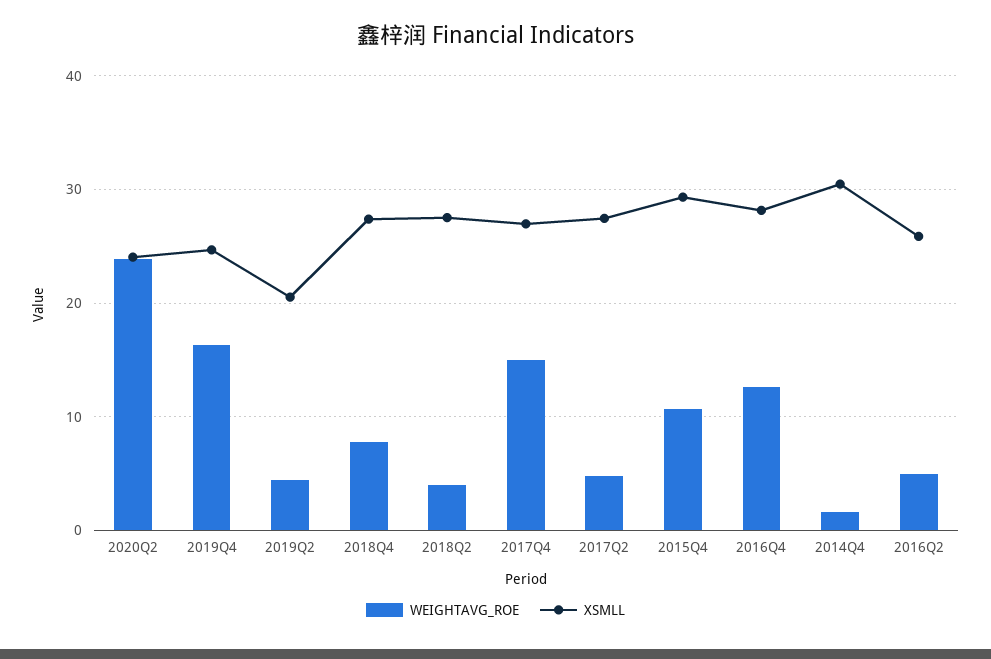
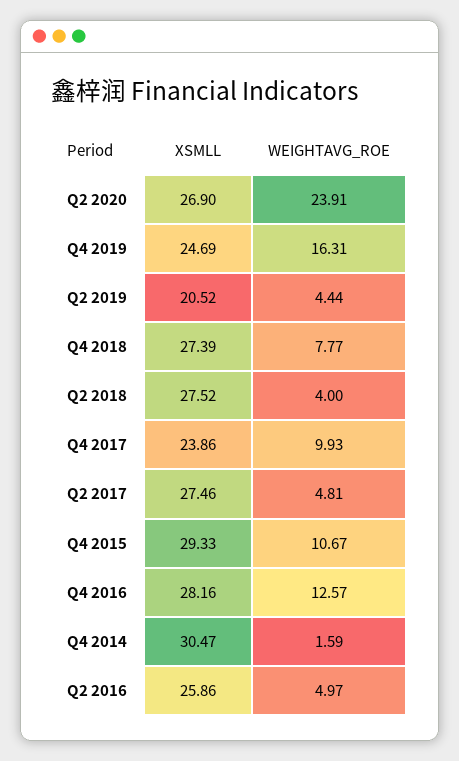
XSMLL, 2020Q2: 24 -> 26.9
WEIGHTAVG_ROE, 2017Q4: 15 -> 9.93
XSMLL, 2017Q4: 27 -> 23.86

